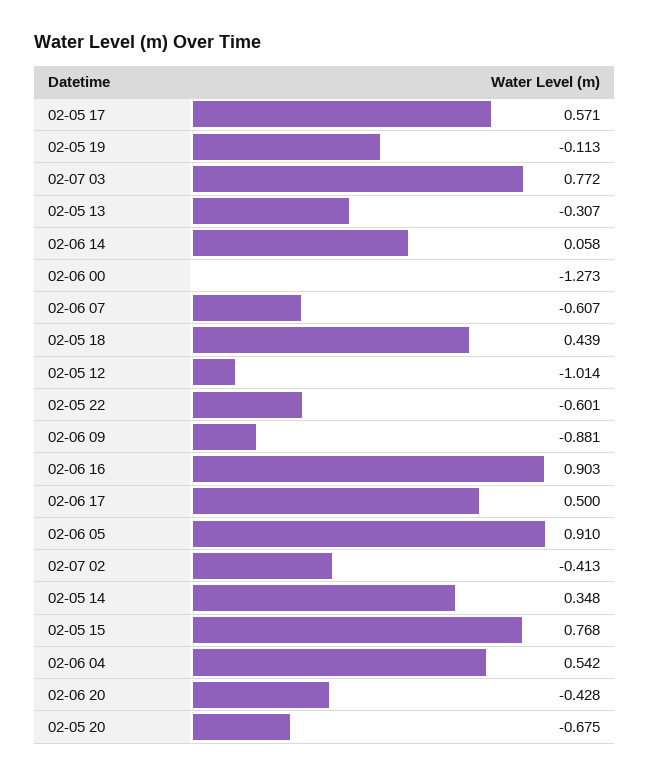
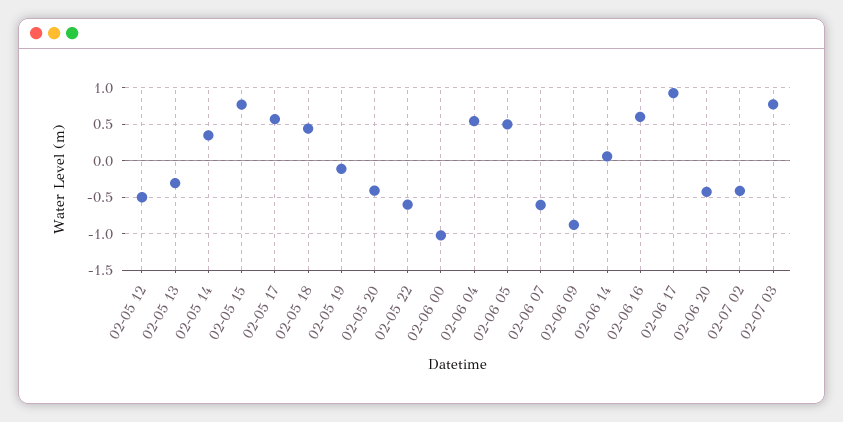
02-06 00: -1.273 -> -1
02-05 12: -1.014 -> -0.5
02-06 16: 0.903 -> 0.6
02-06 17: 0.5 -> 0.9
02-06 05: 0.91 -> 0.5
02-05 20: -0.675 -> -0.4

